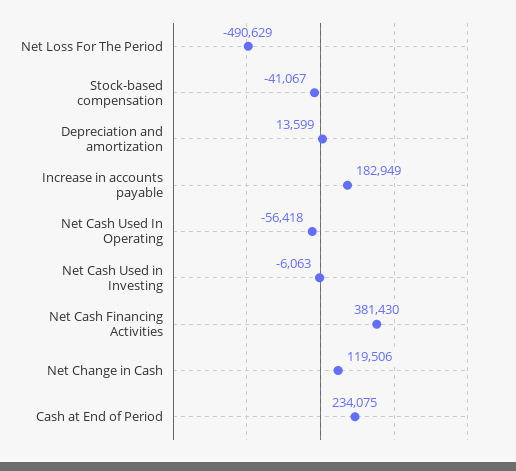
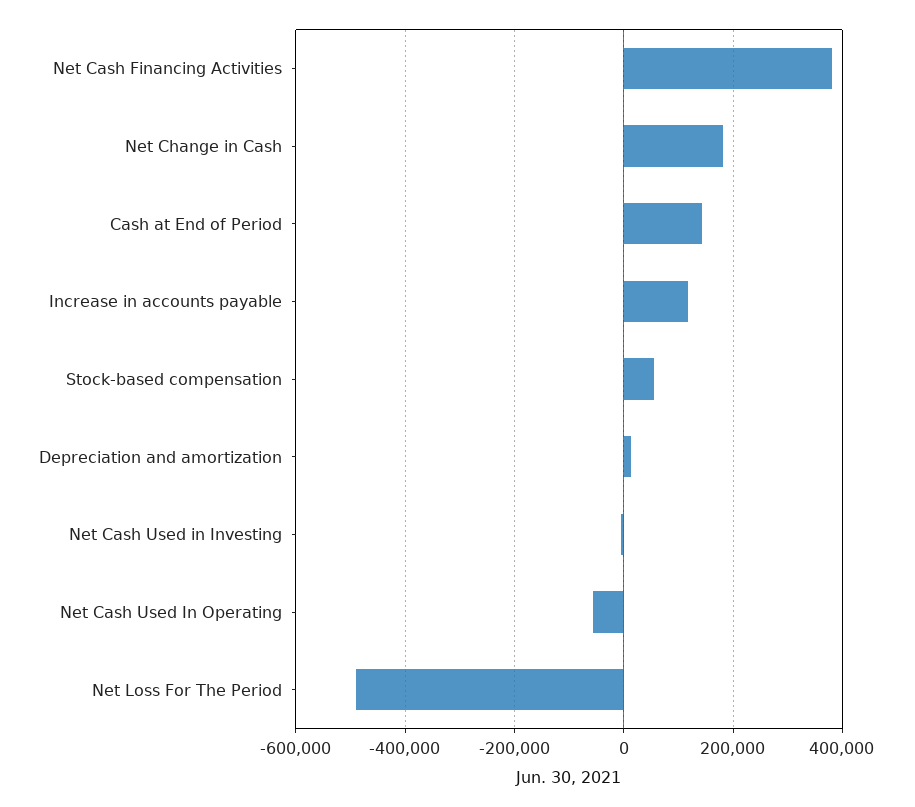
Stock-based compensation: -41067 -> 60000
Increase in accounts payable: 182949 -> 120000
Net Change in Cash: 119506 -> 180000
Cash at End of Period: 234075 -> 140000

